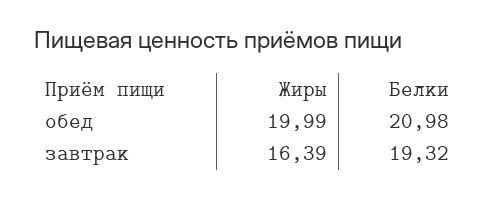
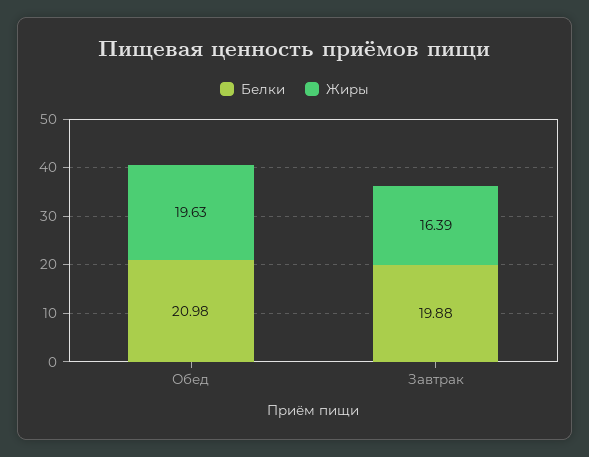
Жиры, обед: 19.99 -> 19.63
Белки, завтрак: 19.32 -> 19.88

